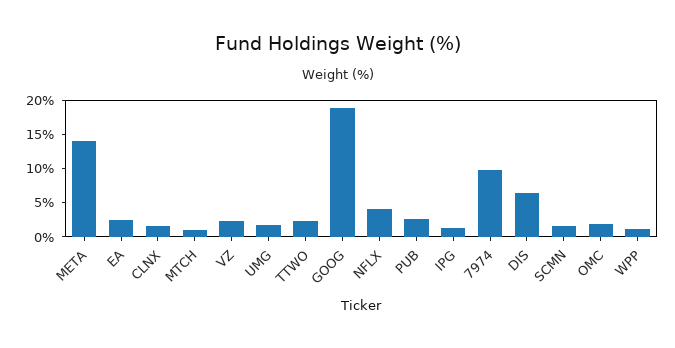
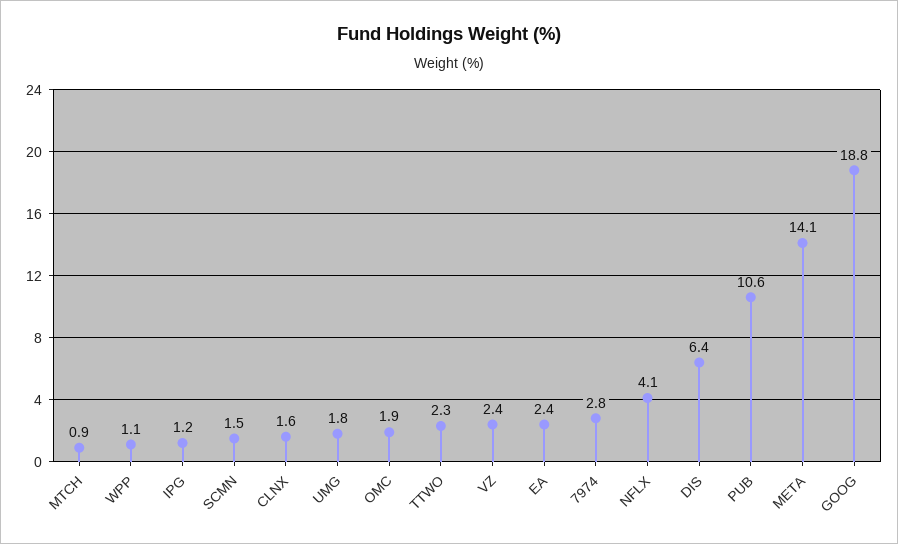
PUB: 2.5 -> 10.6
7974: 10 -> 2.8

